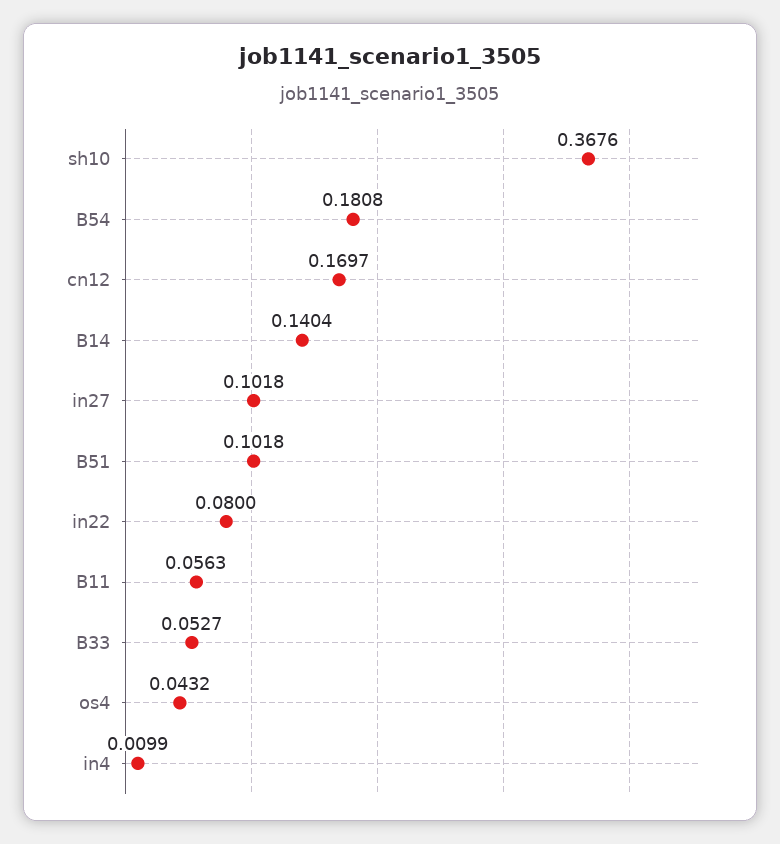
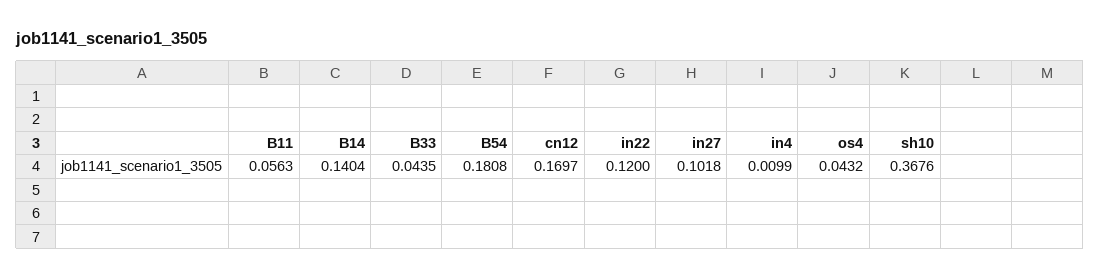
B51: 0.1018 -> none
in22: 0.08 -> 0.12
B33: 0.0527 -> 0.0435

